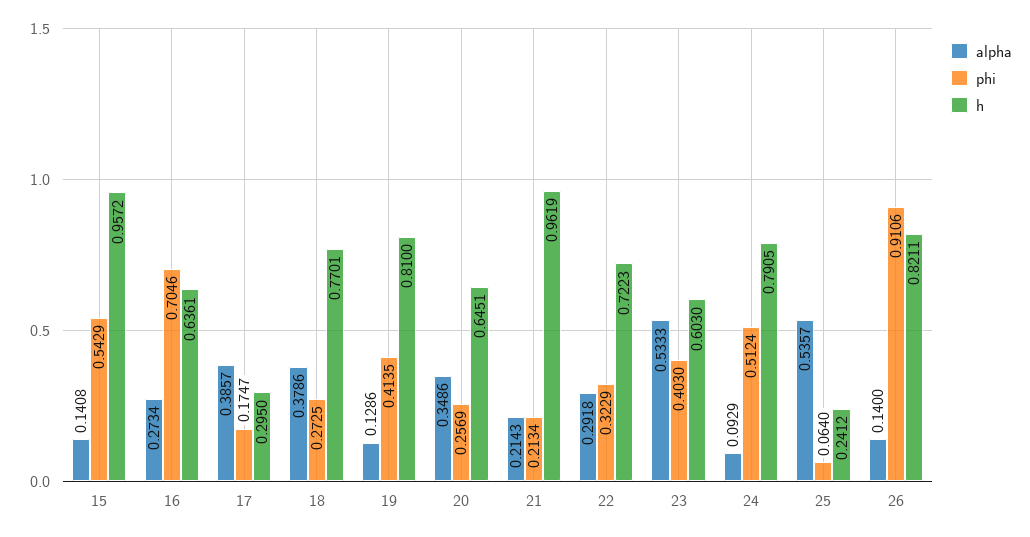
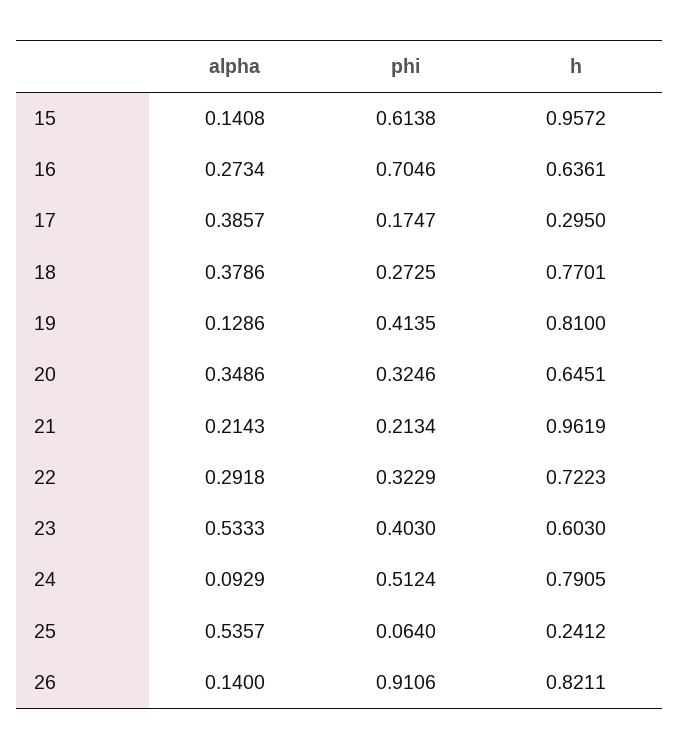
phi, 15: 0.5429 -> 0.6138
phi, 20: 0.2569 -> 0.3246

